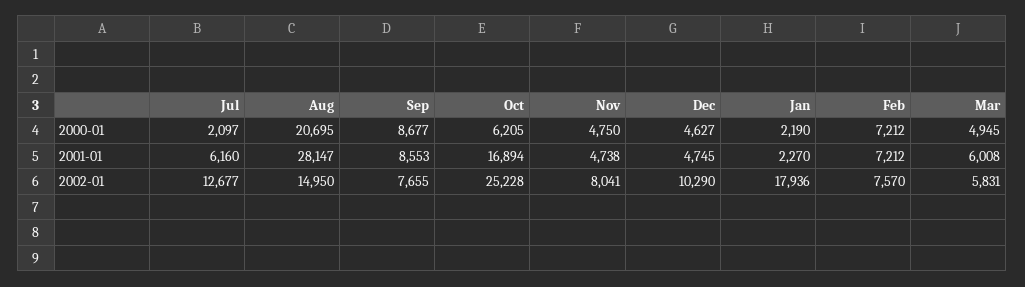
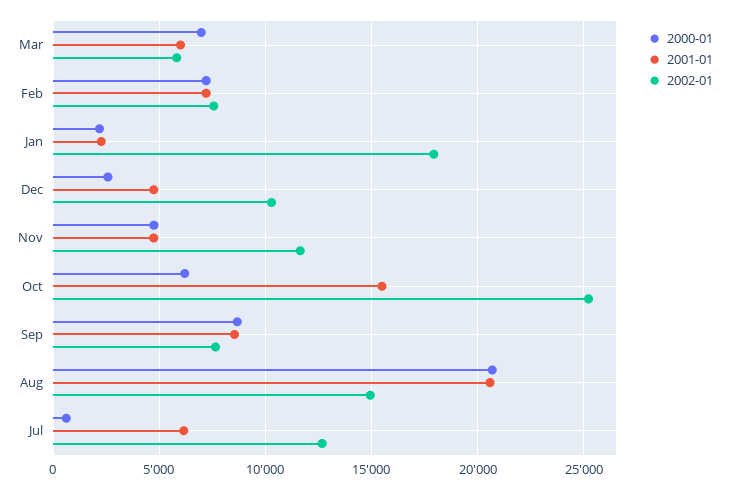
2000-01, Jul: 2097 -> 500
2000-01, Dec: 4627 -> 2500
2000-01, Mar: 4945 -> 7000
2001-01, Aug: 28147 -> 20500
2001-01, Oct: 16894 -> 15500
2002-01, Nov: 8041 -> 11500

